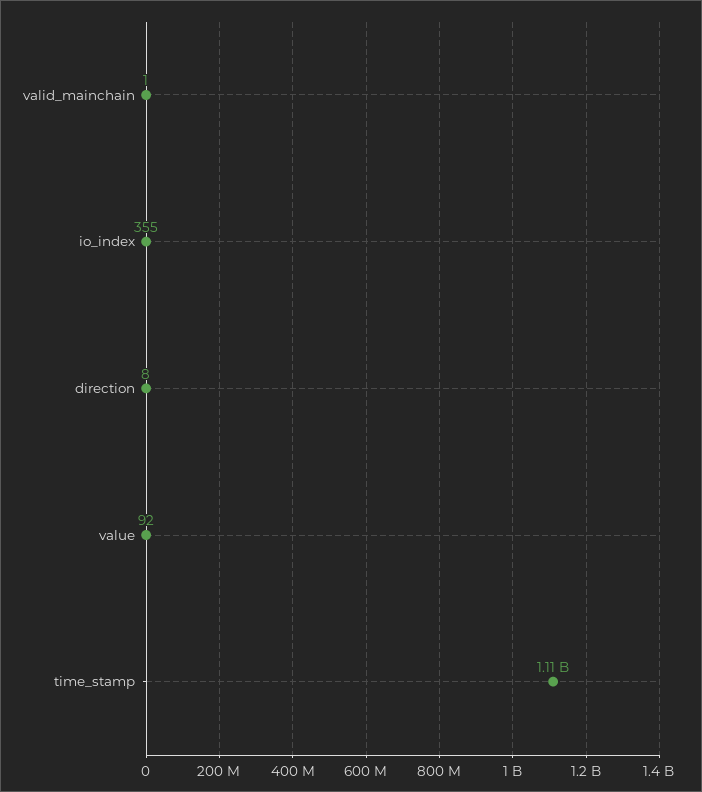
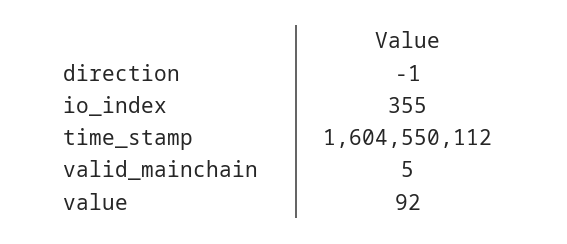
valid_mainchain: 1 -> 5
direction: 8 -> -1
time_stamp: 1110000000 -> 1604550112

